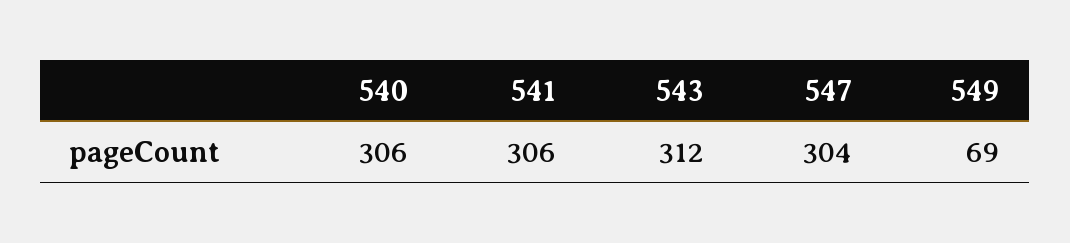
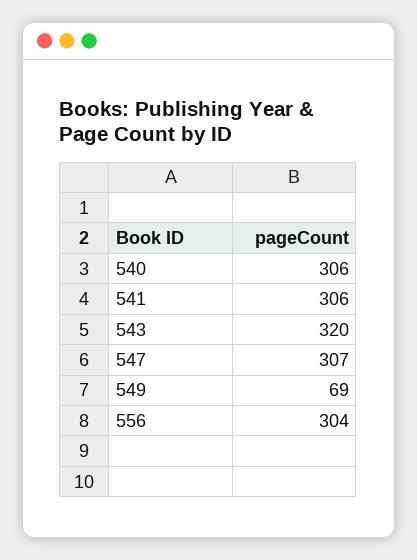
543: 312 -> 320
547: 304 -> 307
556: none -> 304

